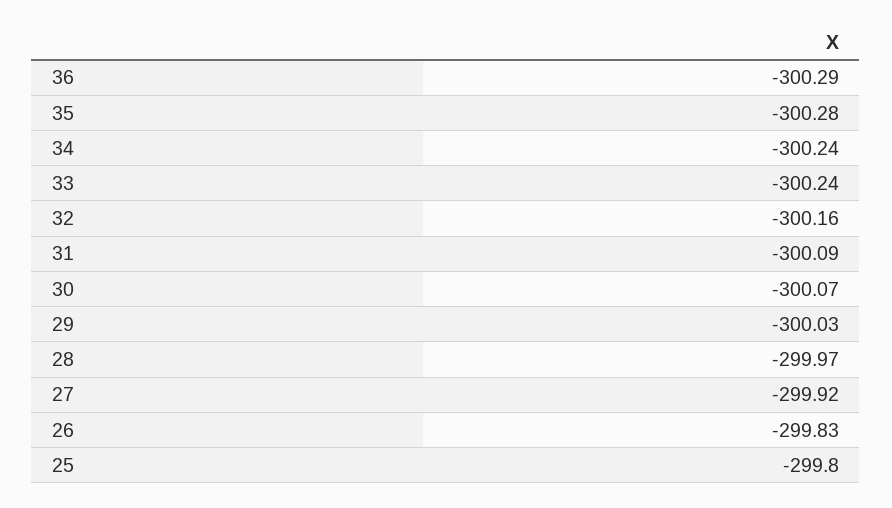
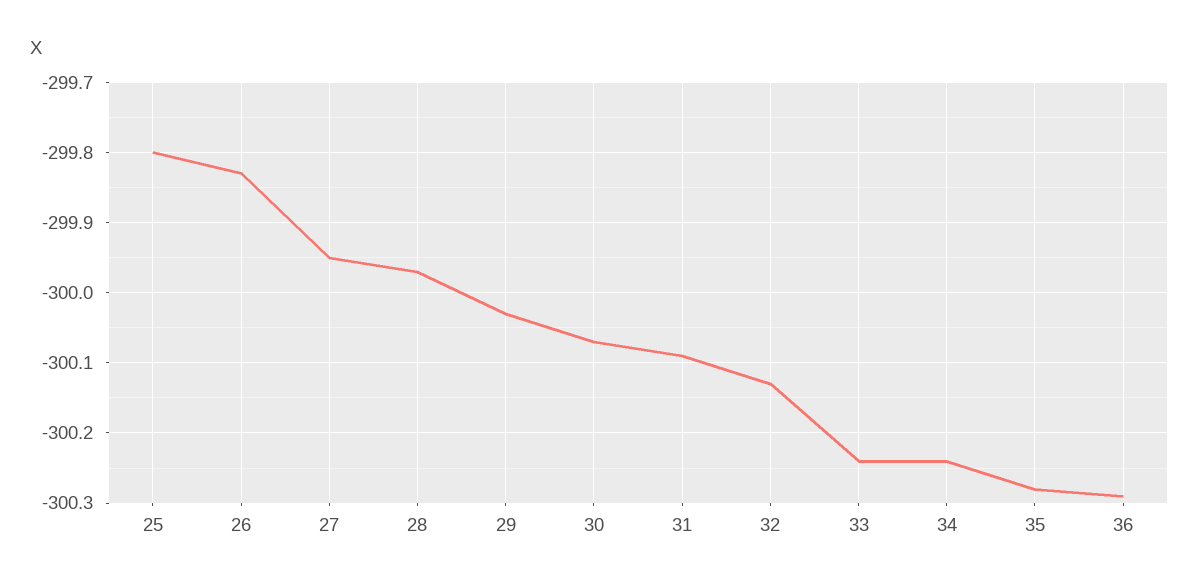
32: -300.16 -> -300.13
27: -299.92 -> -299.95

